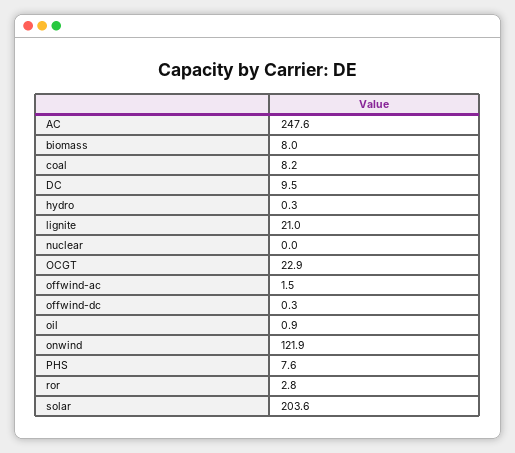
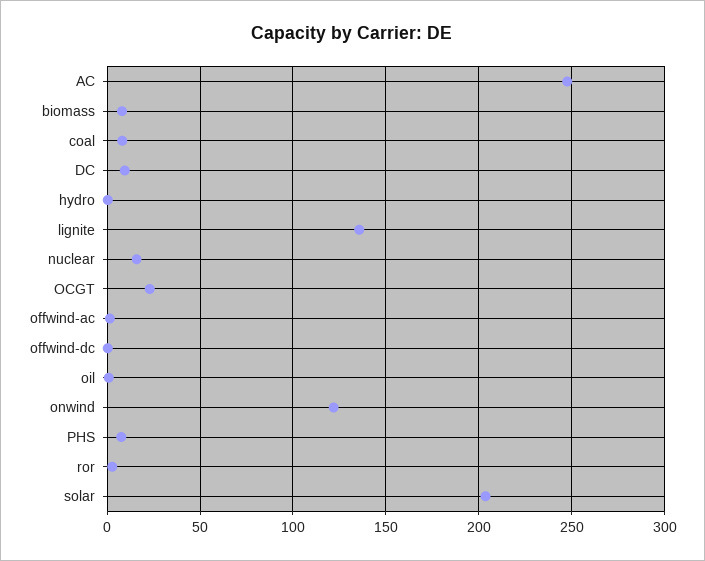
lignite: 21 -> 135
nuclear: 0 -> 15

